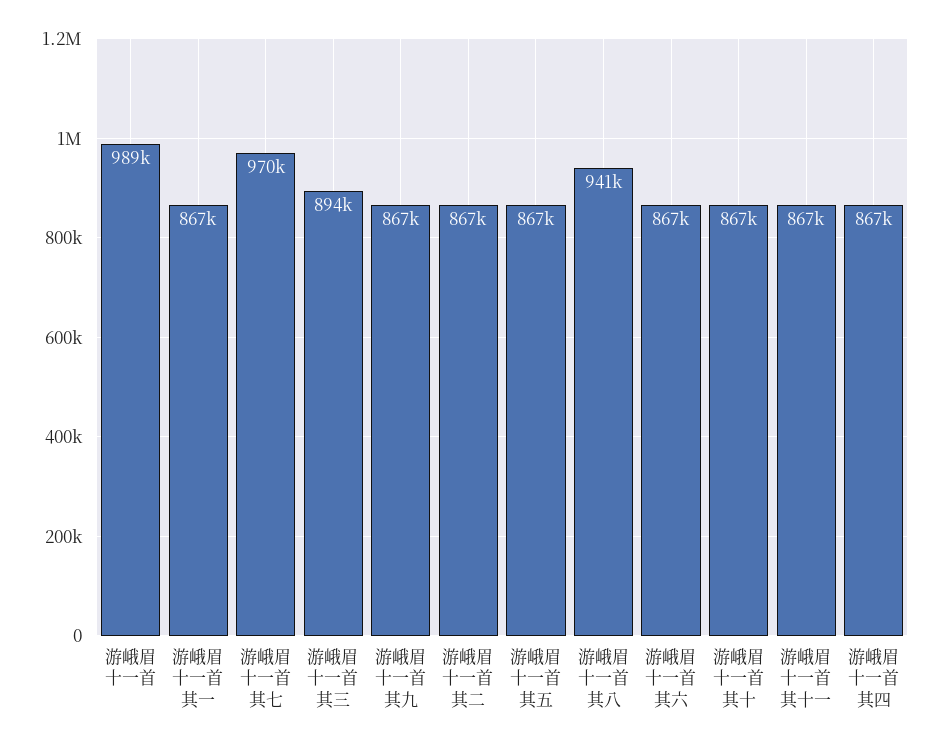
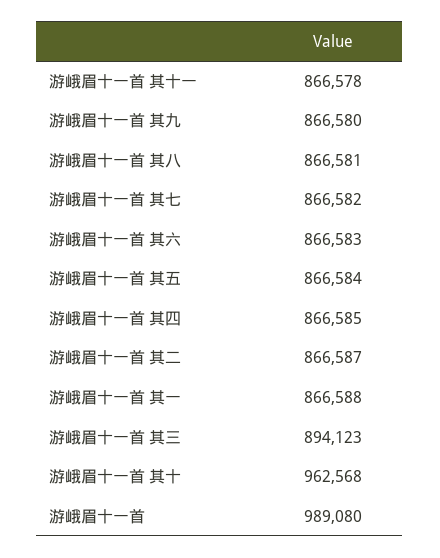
游峨眉十一首 其七: 970000 -> 866582
游峨眉十一首 其八: 941000 -> 866581
游峨眉十一首 其十: 867000 -> 962568

